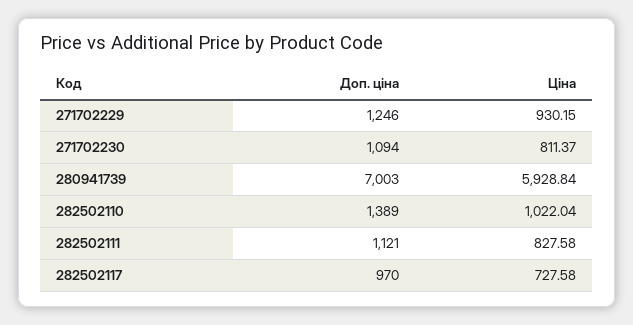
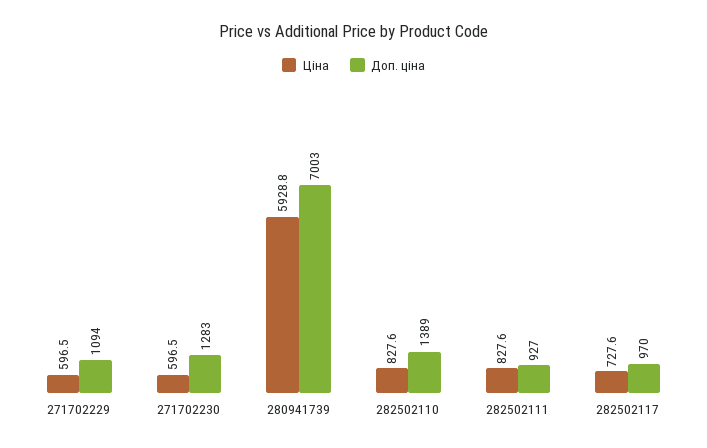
Доп. ціна, 271702229: 1246 -> 1094
Ціна, 271702229: 930.15 -> 596.5
Доп. ціна, 271702230: 1094 -> 1283
Ціна, 271702230: 811.37 -> 596.5
Ціна, 282502110: 1022.04 -> 827.6
Доп. ціна, 282502111: 1121 -> 927

